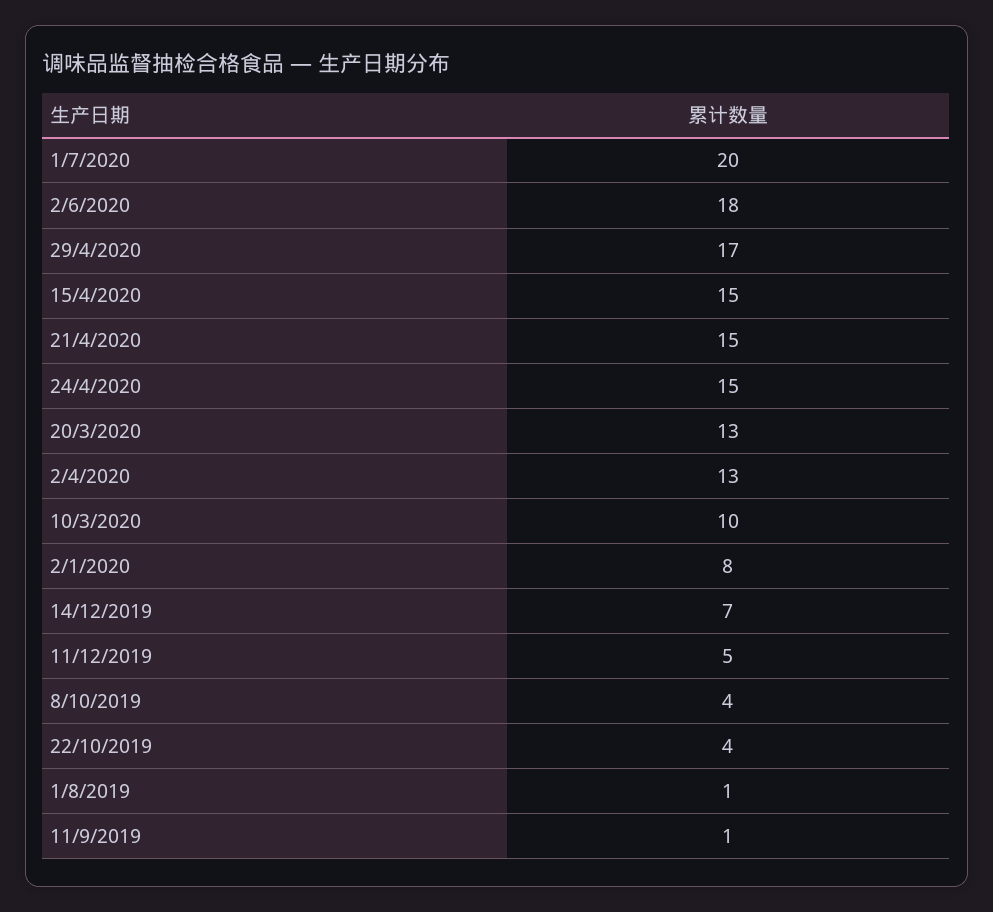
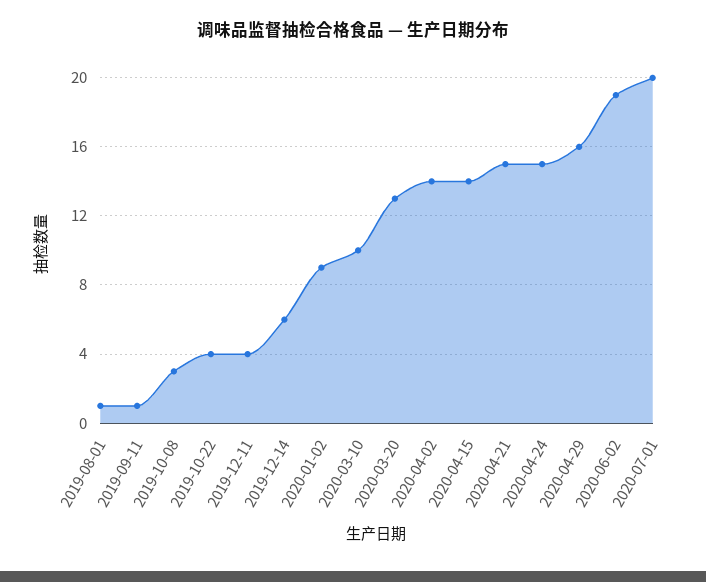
2/6/2020: 18 -> 19
29/4/2020: 17 -> 16
15/4/2020: 15 -> 14
2/4/2020: 13 -> 14
2/1/2020: 8 -> 9
14/12/2019: 7 -> 6
11/12/2019: 5 -> 4
8/10/2019: 4 -> 3

